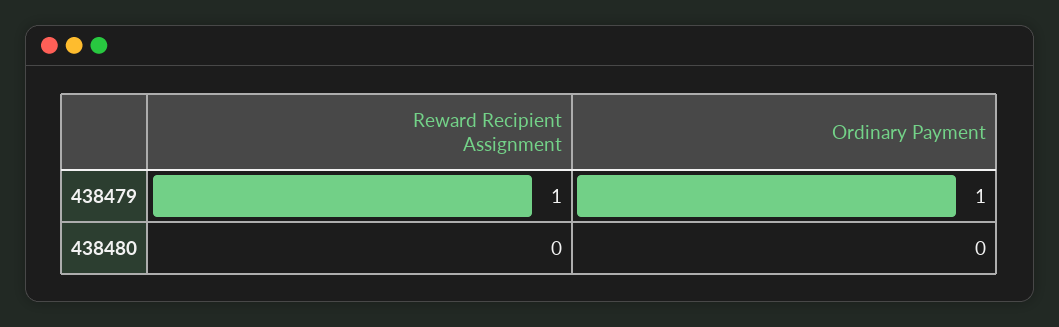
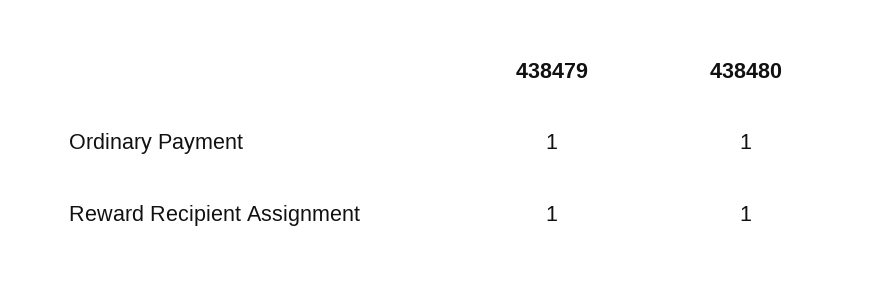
Reward Recipient Assignment, 438480: 0 -> 1
Ordinary Payment, 438480: 0 -> 1

